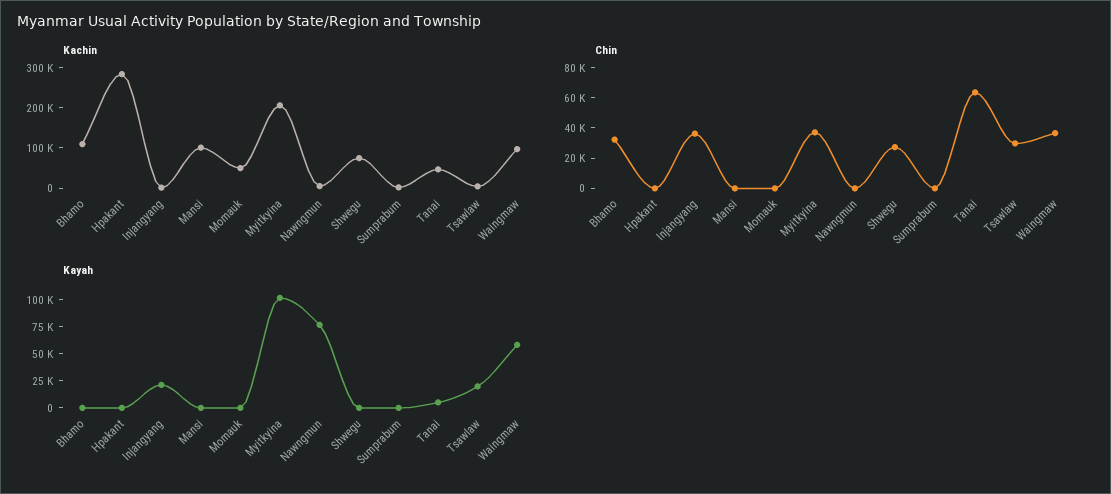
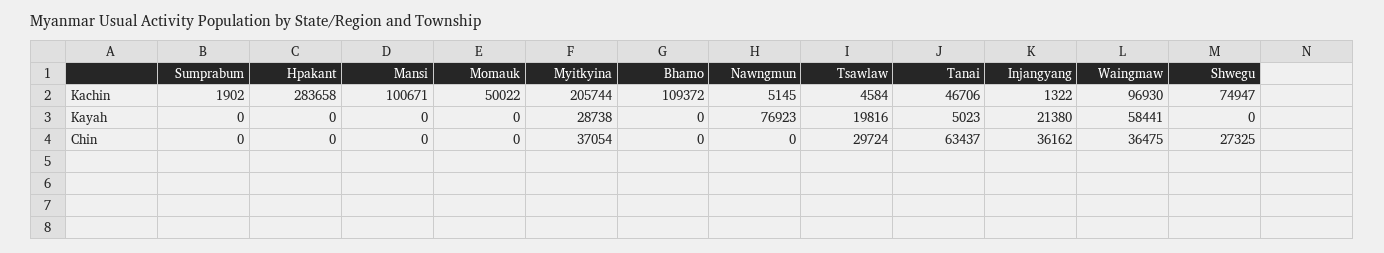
Chin, Bhamo: 30000 -> 0
Kayah, Myitkyina: 100000 -> 28738

